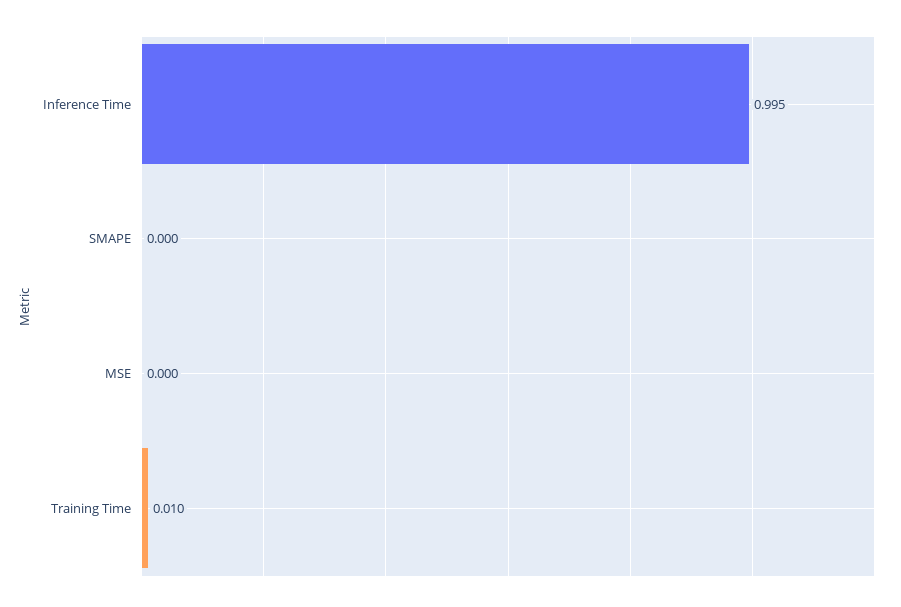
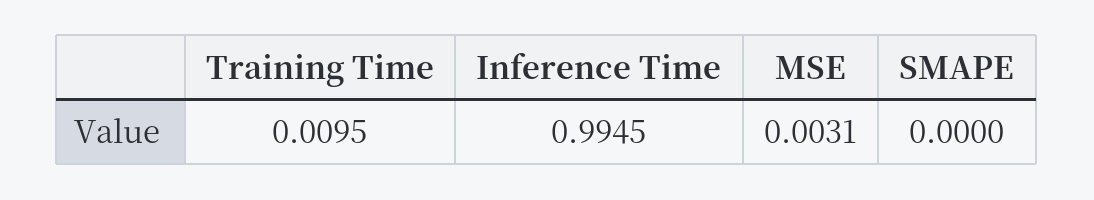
MSE: 0 -> 0.0031

